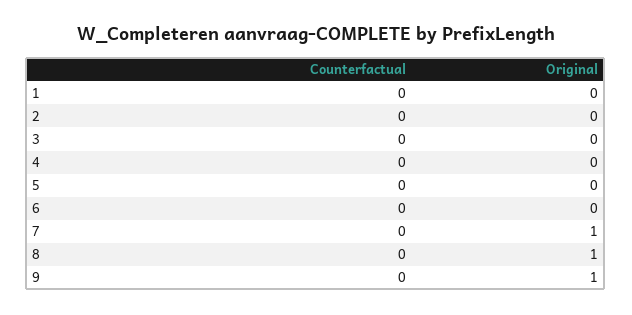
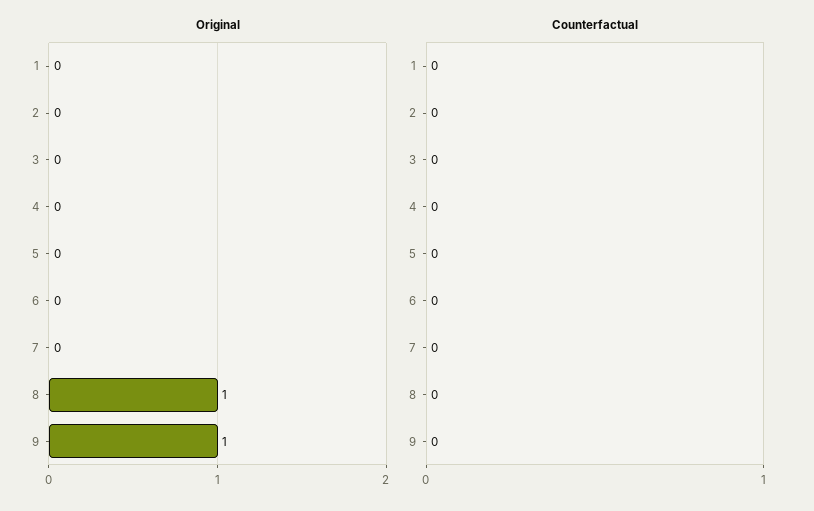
Original, 7: 1 -> 0

